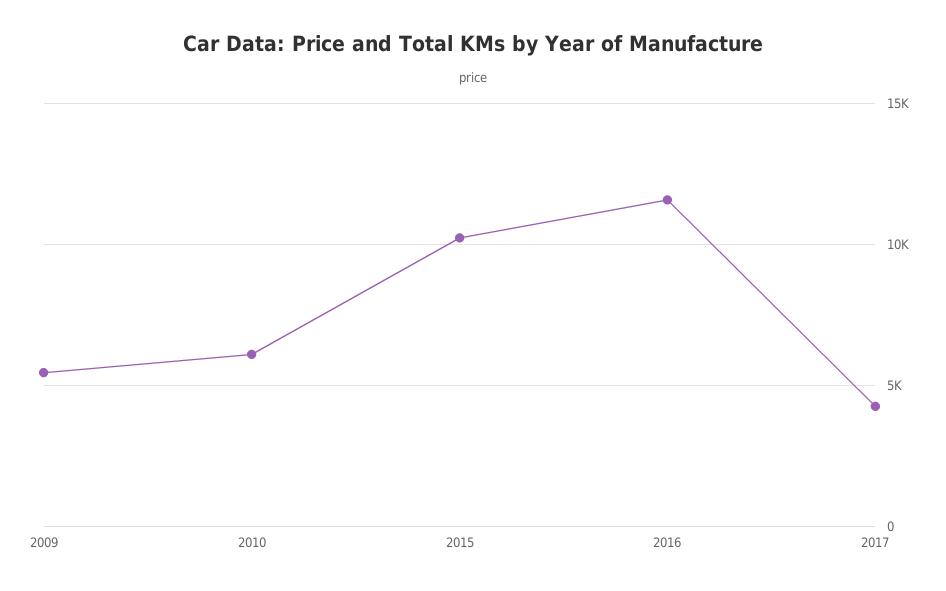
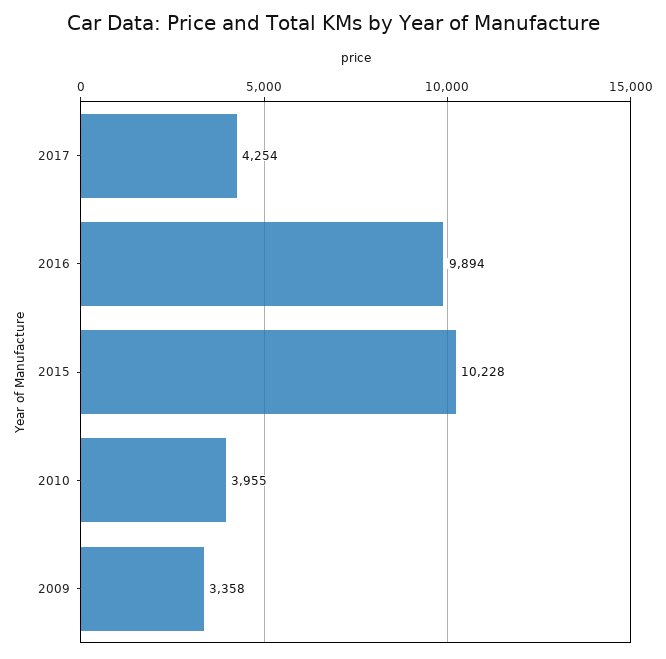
2009: 5500 -> 3358
2010: 6000 -> 3955
2016: 11500 -> 9894

